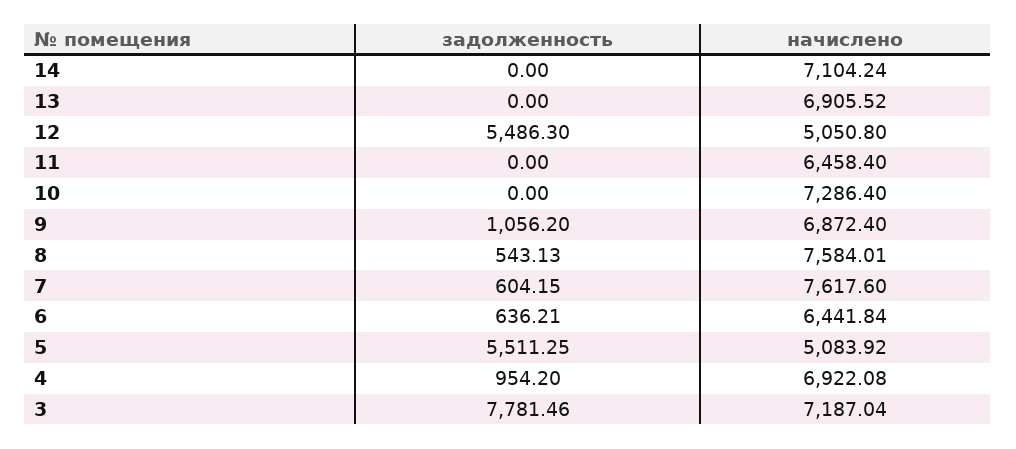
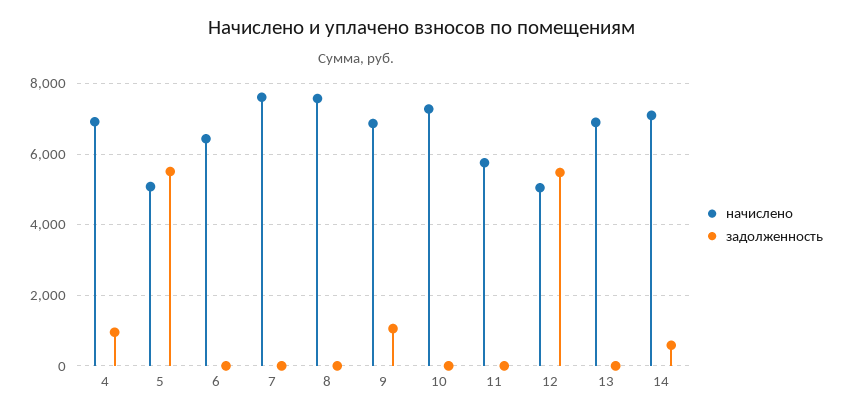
задолженность, 14: 0 -> 600
начислено, 11: 6458.4 -> 5800
задолженность, 8: 543.13 -> 0
задолженность, 7: 604.15 -> 0
задолженность, 6: 636.21 -> 0
задолженность, 3: 7781.46 -> none
начислено, 3: 7187.04 -> none

